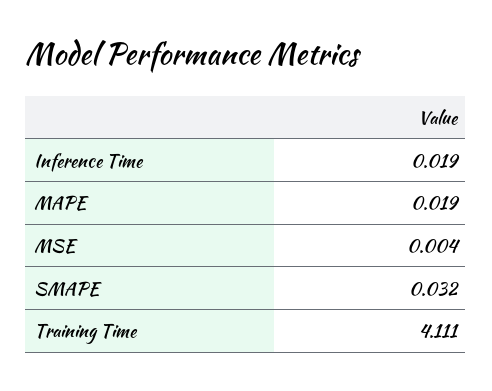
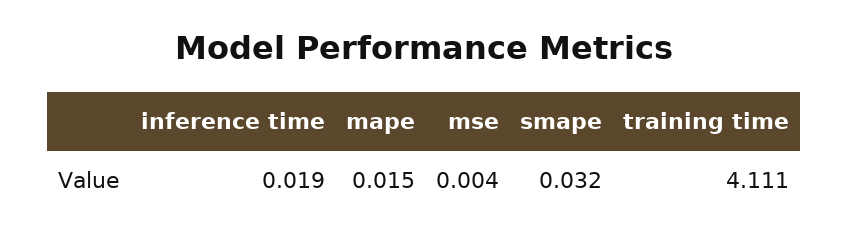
MAPE: 0.019 -> 0.015

